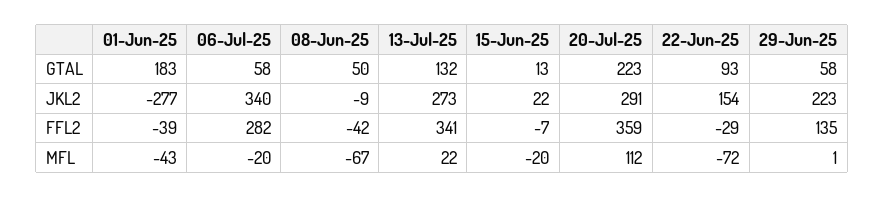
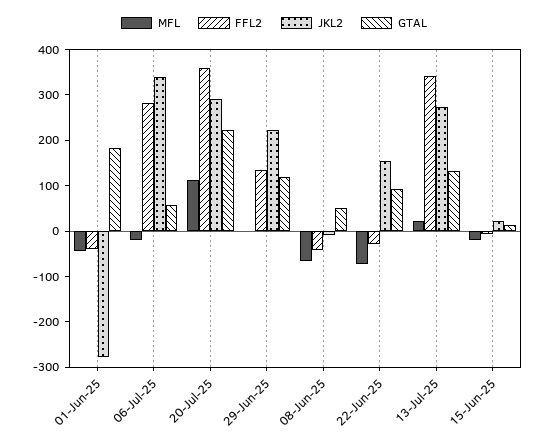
GTAL, 29-Jun-25: 58 -> 120

